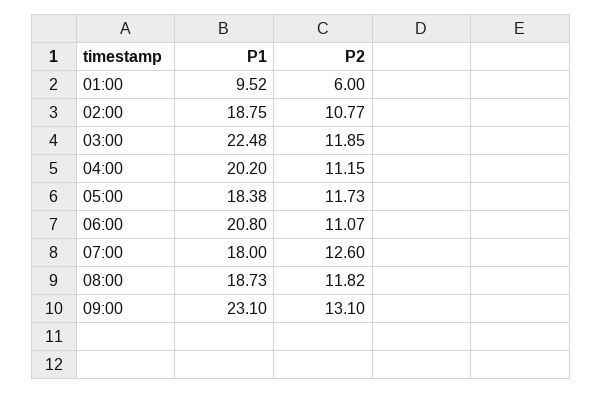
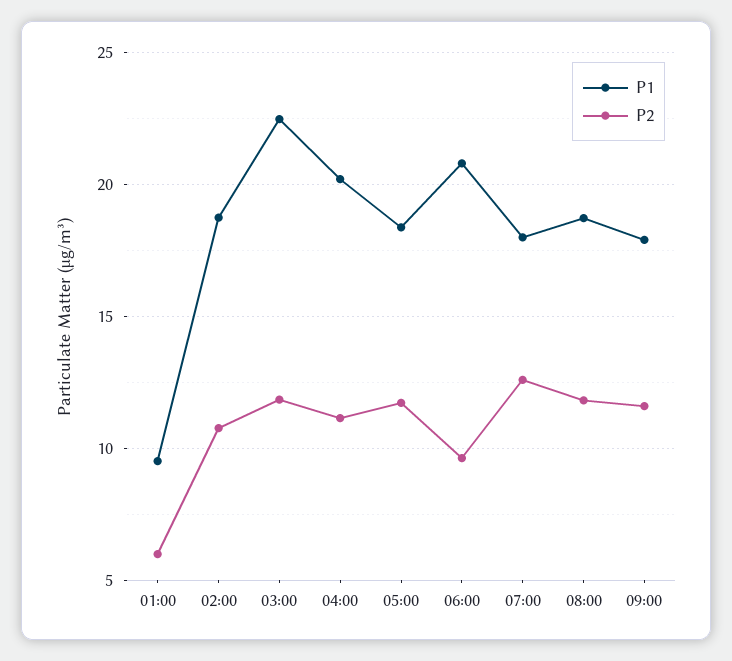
P2, 06:00: 11.07 -> 9.5
P1, 09:00: 23.1 -> 18
P2, 09:00: 13.1 -> 11.5

